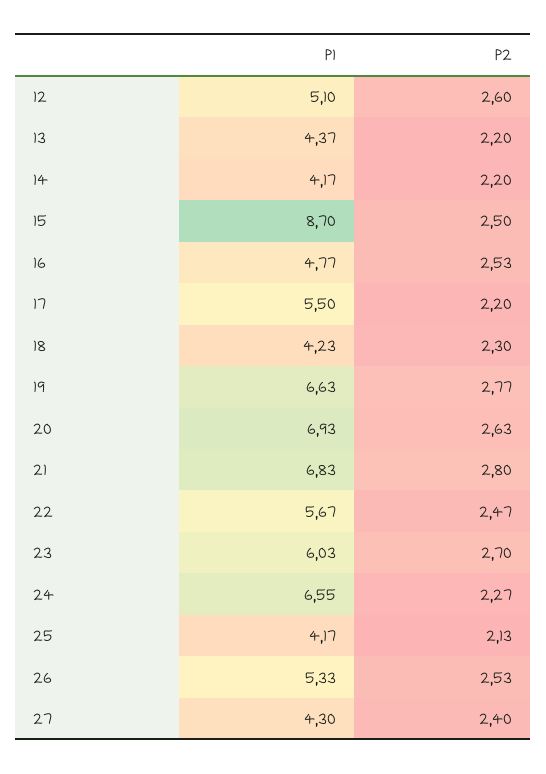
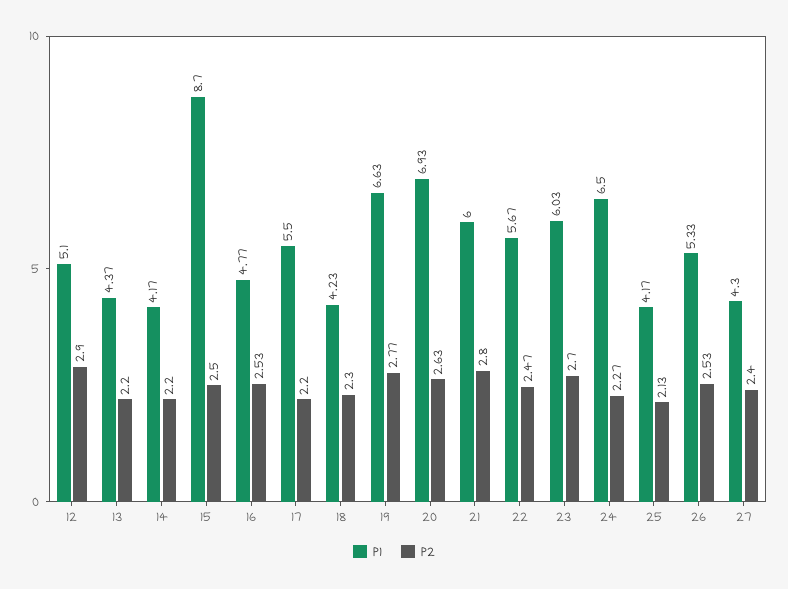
P2, 12: 2.6 -> 2.9
P1, 21: 6.83 -> 6
P1, 24: 6.55 -> 6.5

